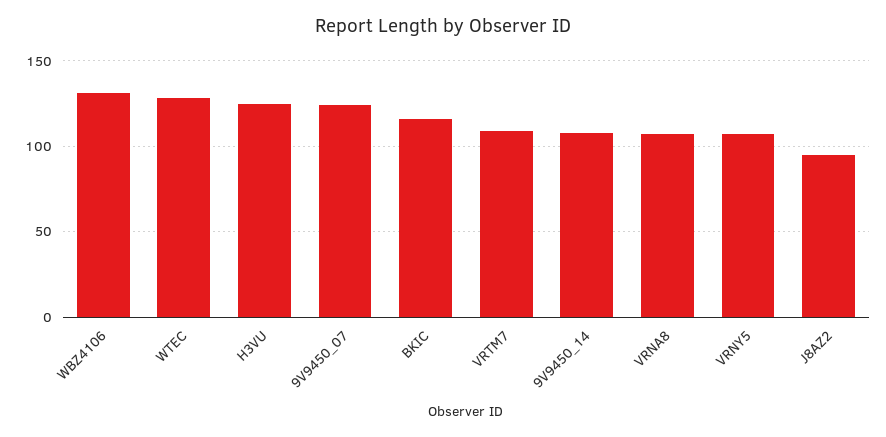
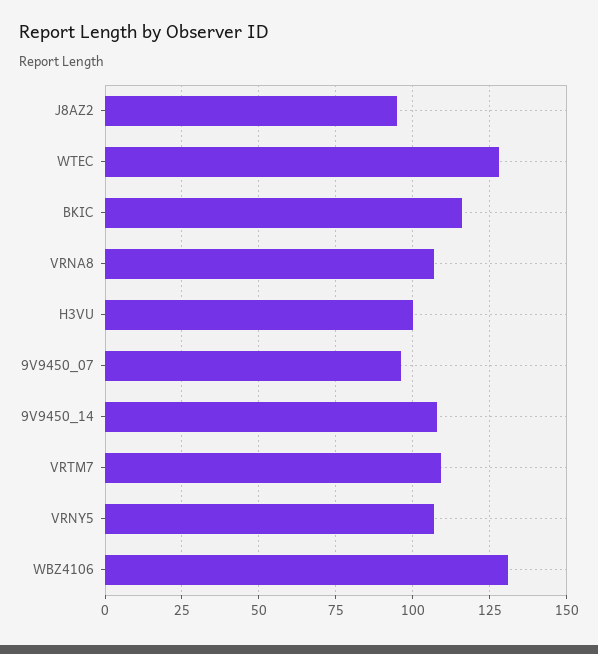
H3VU: 125 -> 100
9V9450_07: 125 -> 95

